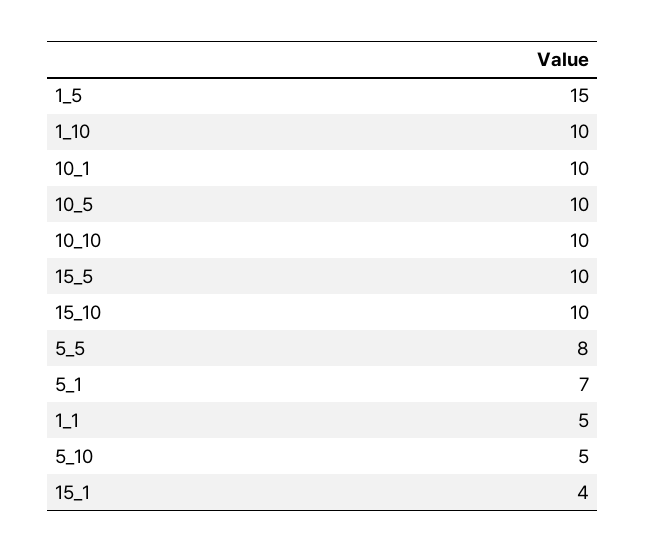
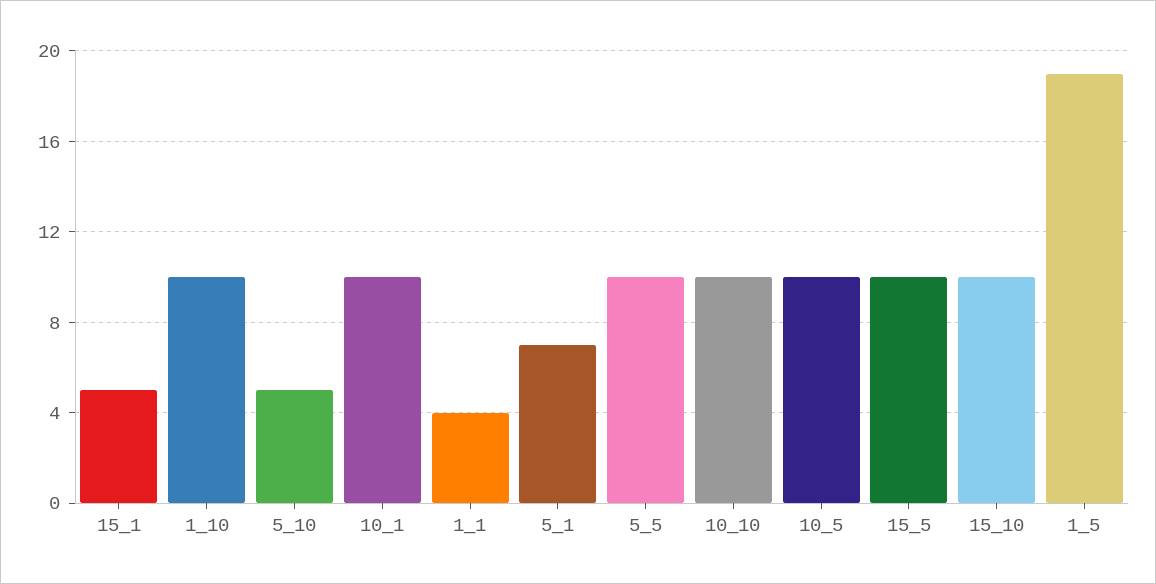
1_5: 15 -> 19
5_5: 8 -> 10
1_1: 5 -> 4
15_1: 4 -> 5

